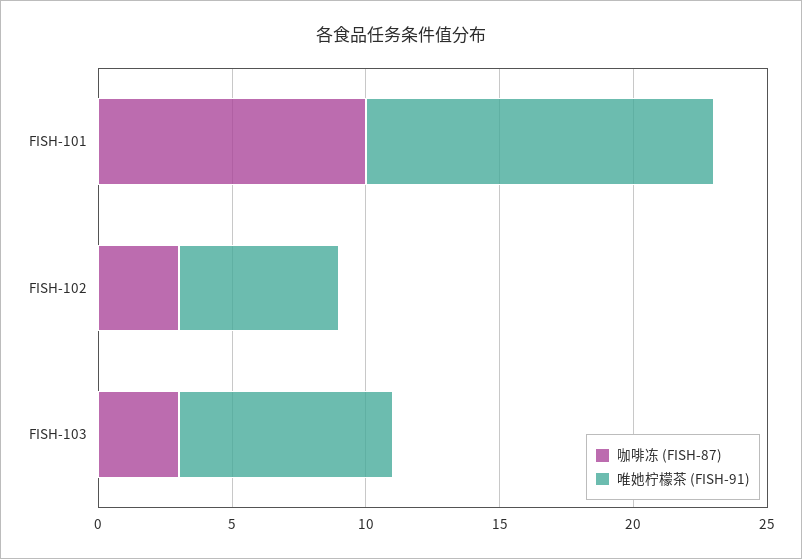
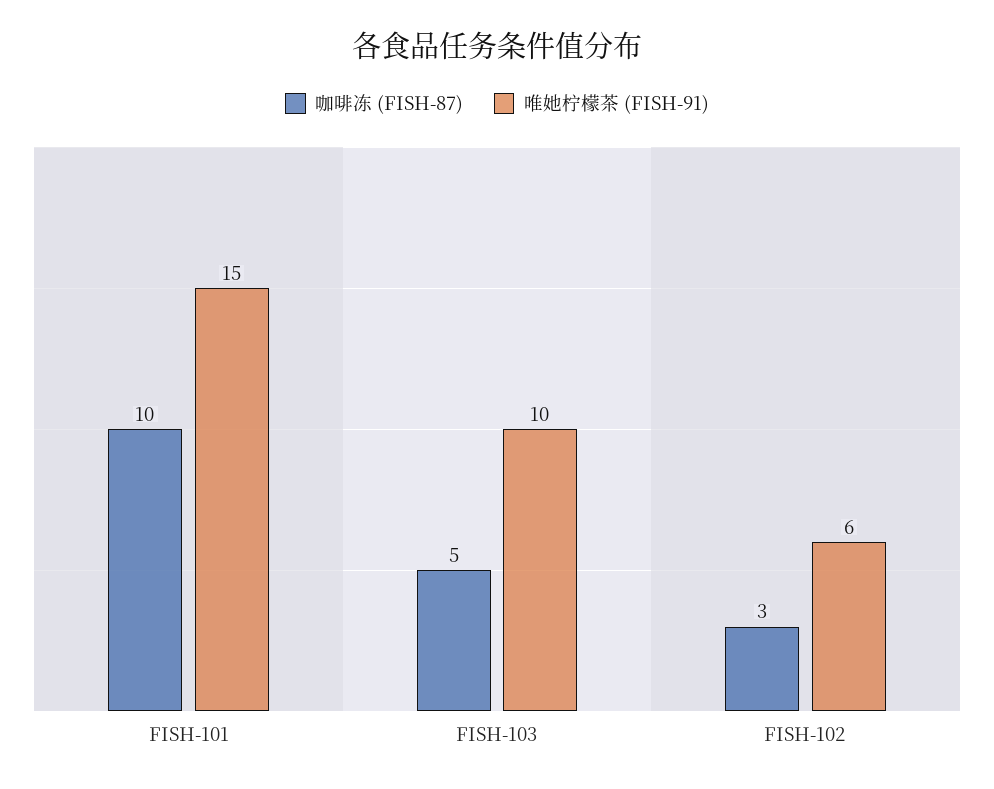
唯她柠檬茶 (FISH-91), FISH-101: 13 -> 15
咖啡冻 (FISH-87), FISH-103: 3 -> 5
唯她柠檬茶 (FISH-91), FISH-103: 8 -> 10

